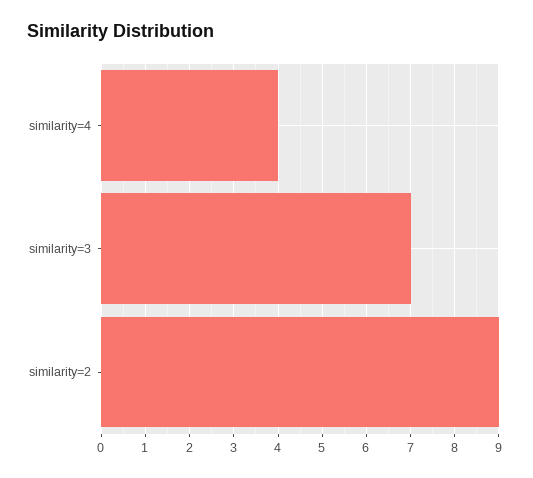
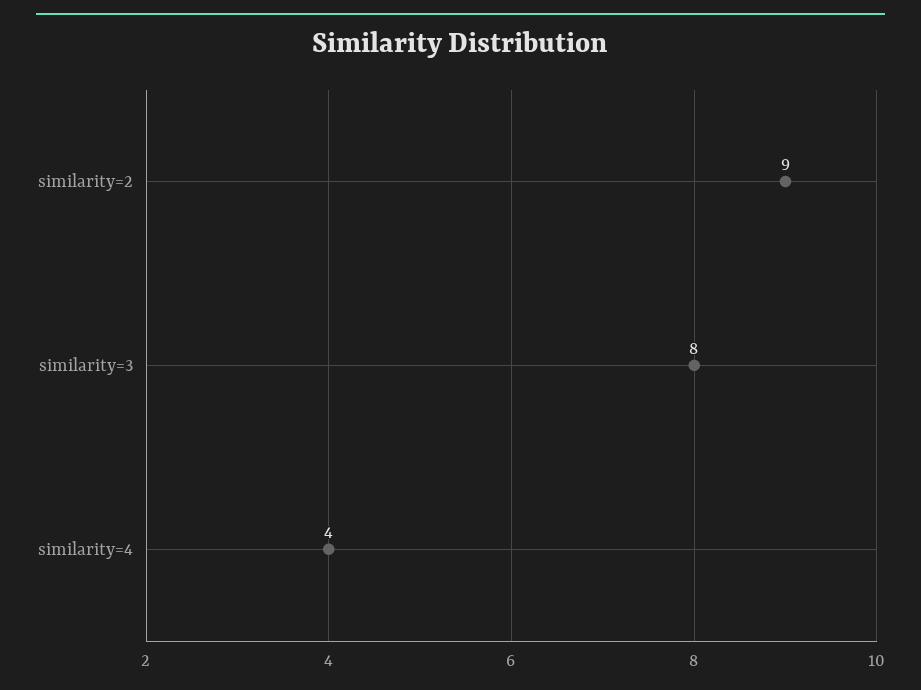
similarity=3: 7 -> 8

